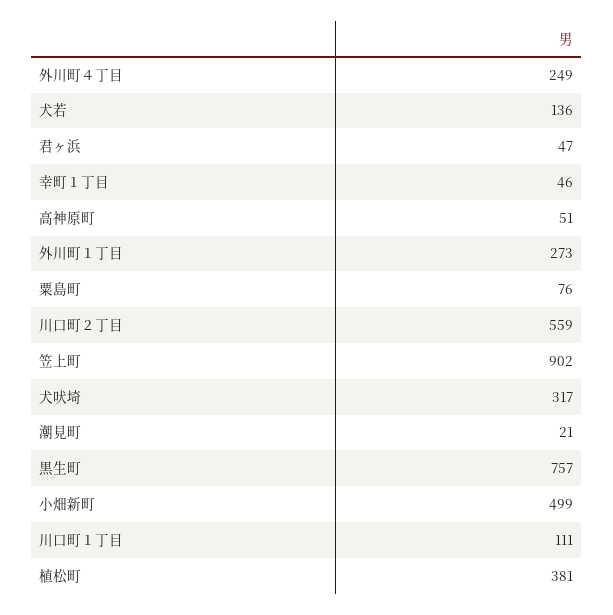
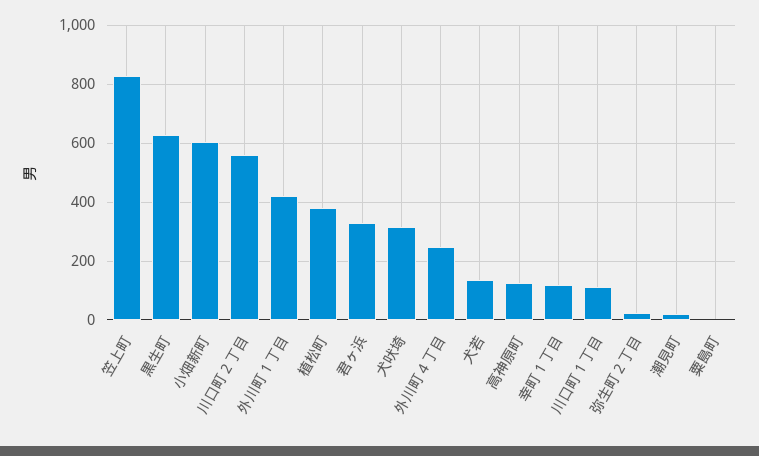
君ヶ浜: 47 -> 325
幸町１丁目: 46 -> 125
高神原町: 51 -> 125
外川町１丁目: 273 -> 425
粟島町: 76 -> 0
笠上町: 902 -> 825
黒生町: 757 -> 625
小畑新町: 499 -> 600
弥生町２丁目: none -> 25

